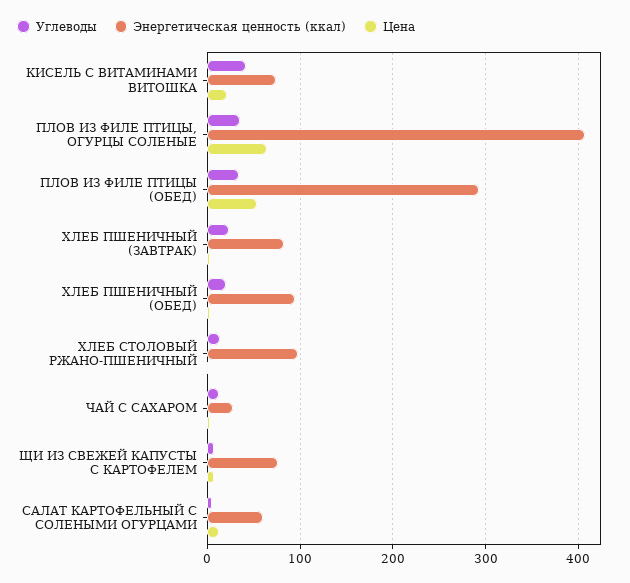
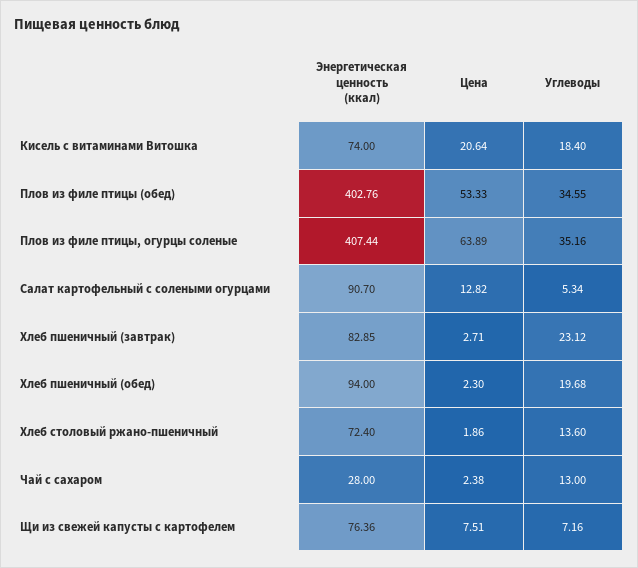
Углеводы, КИСЕЛЬ С ВИТАМИНАМИ ВИТОШКА: 40 -> 18.4
Энергетическая ценность (ккал), ПЛОВ ИЗ ФИЛЕ ПТИЦЫ (ОБЕД): 290 -> 402.76
Энергетическая ценность (ккал), ХЛЕБ СТОЛОВЫЙ РЖАНО-ПШЕНИЧНЫЙ: 100 -> 72.4
Энергетическая ценность (ккал), САЛАТ КАРТОФЕЛЬНЫЙ С СОЛЕНЫМИ ОГУРЦАМИ: 60 -> 90.7

